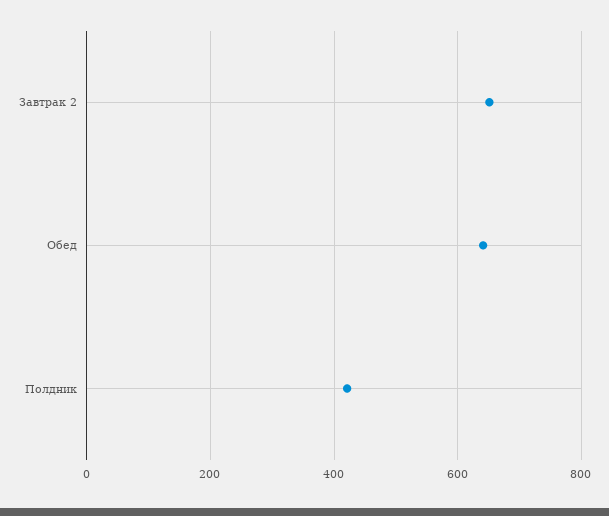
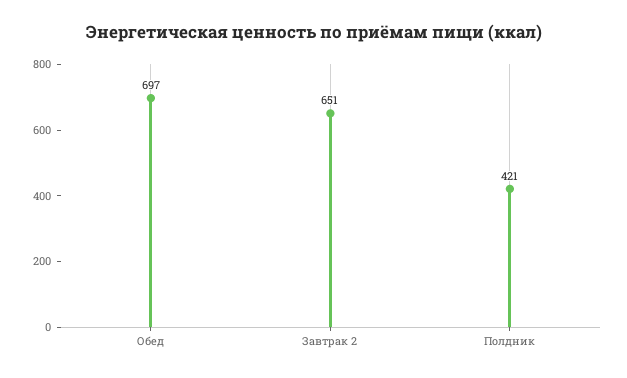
Обед: 640 -> 697

